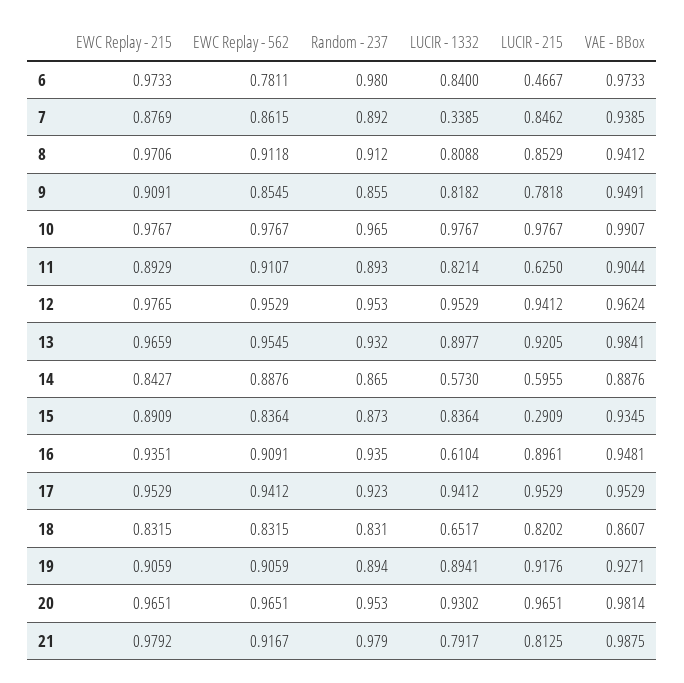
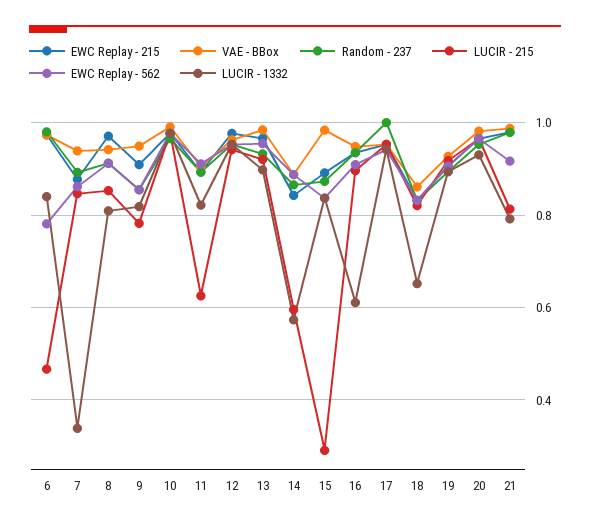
VAE - BBox, 15: 0.9345 -> 0.98
Random - 237, 17: 0.923 -> 1

